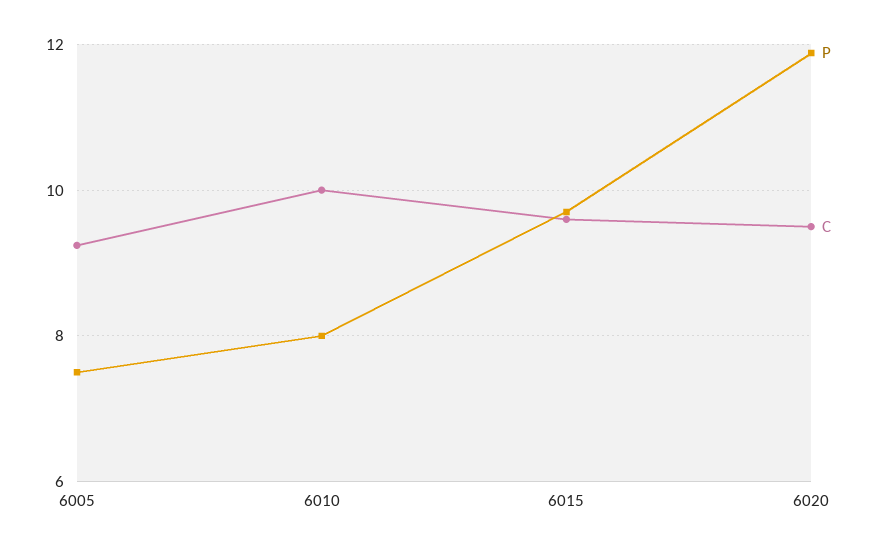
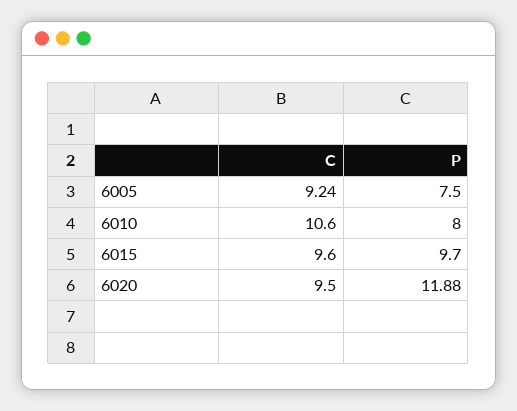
C, 6010: 10 -> 10.6

